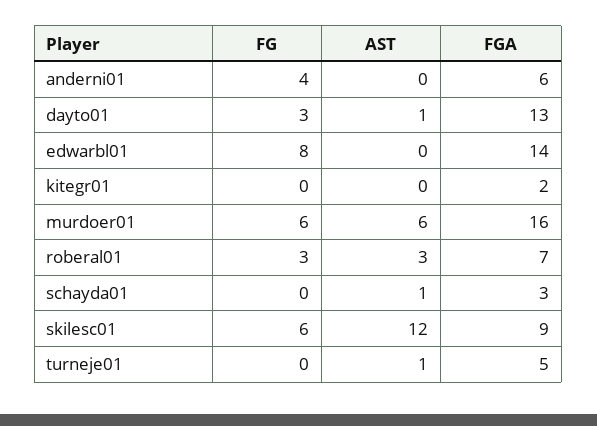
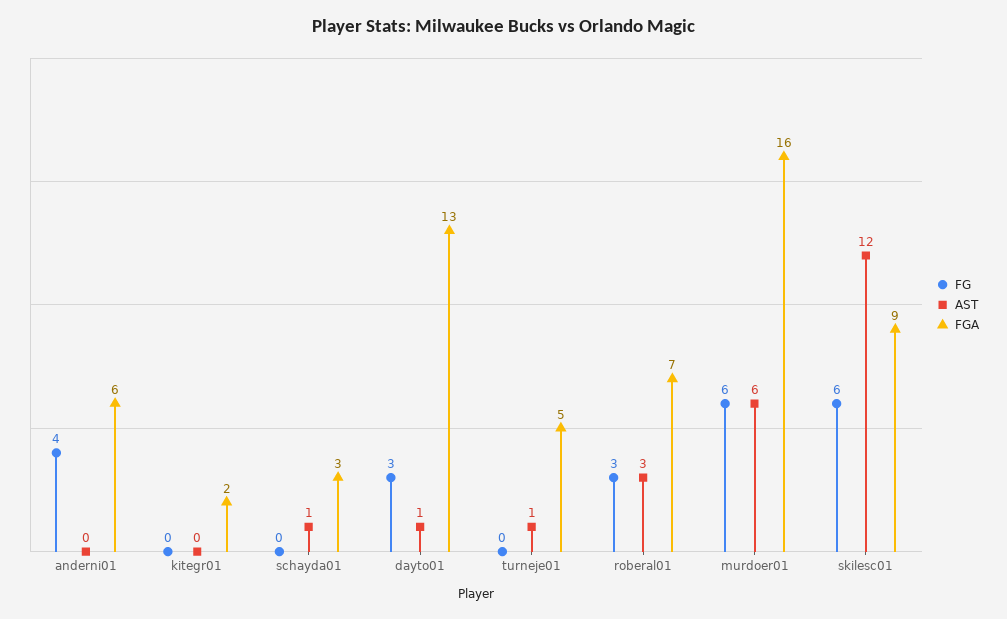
FG, edwarbl01: 8 -> none
AST, edwarbl01: 0 -> none
FGA, edwarbl01: 14 -> none

